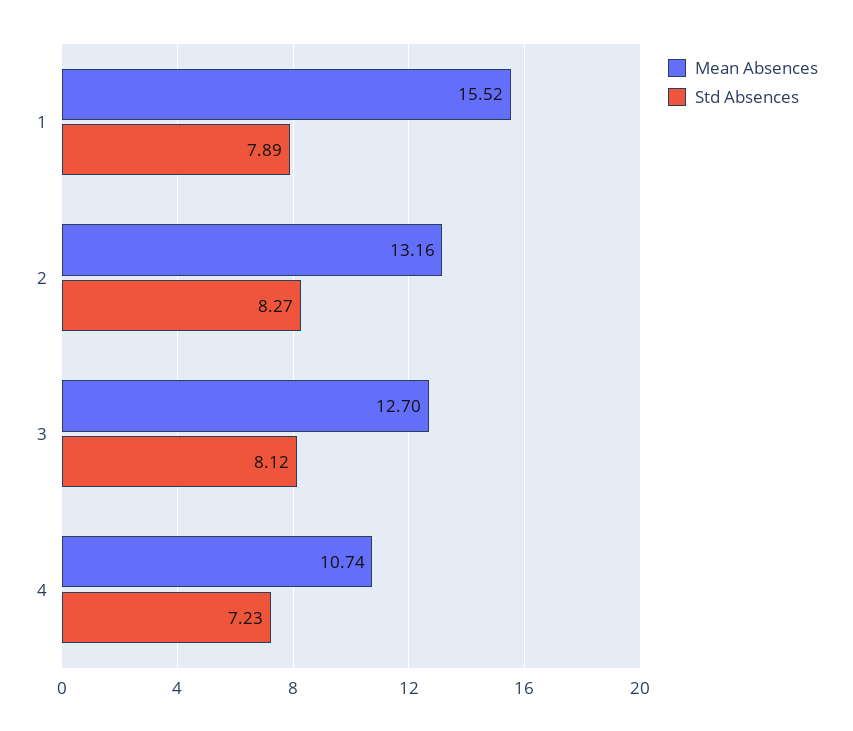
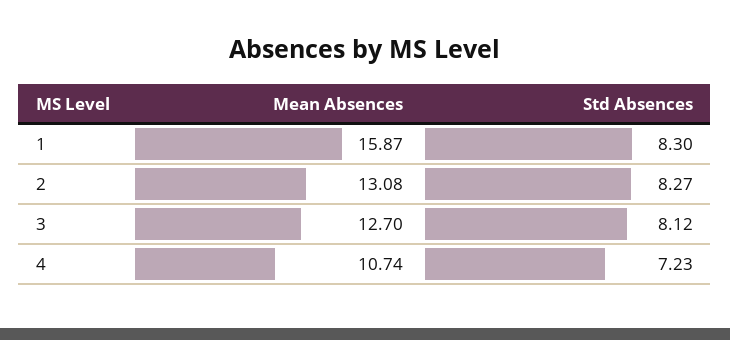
Mean Absences, 1: 15.52 -> 15.87
Std Absences, 1: 7.89 -> 8.3
Mean Absences, 2: 13.16 -> 13.08

